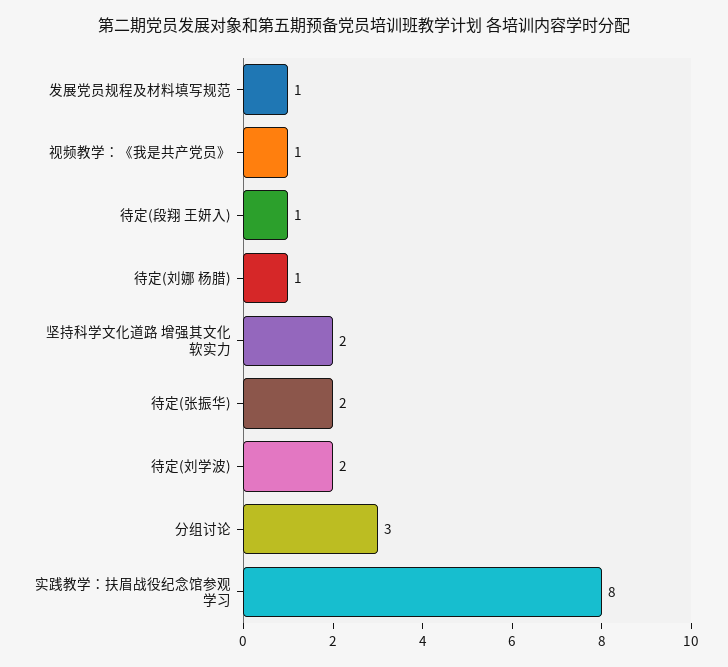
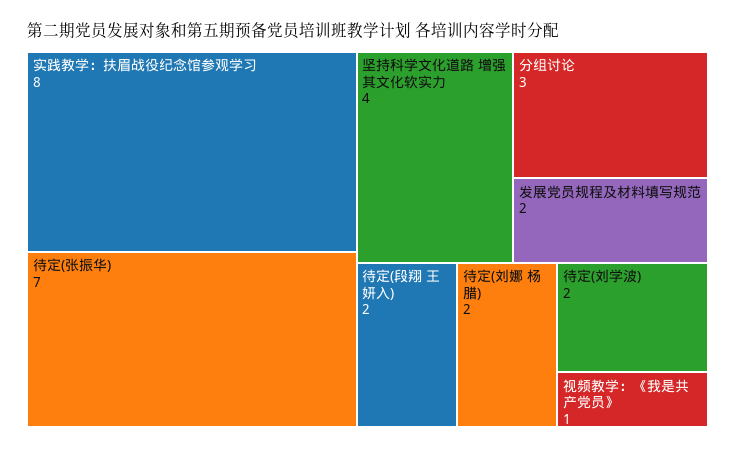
发展党员规程及材料填写规范: 1 -> 2
待定(段翔 王妍入): 1 -> 2
待定(刘娜 杨腊): 1 -> 2
坚持科学文化道路 增强其文化软实力: 2 -> 4
待定(张振华): 2 -> 7

